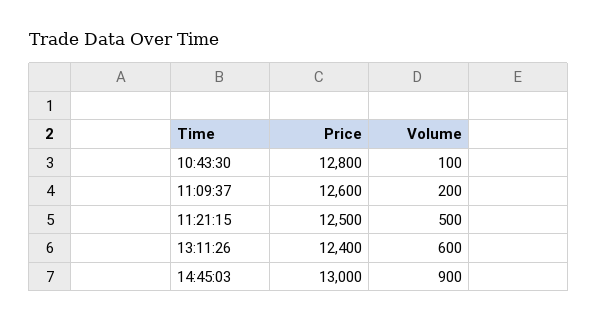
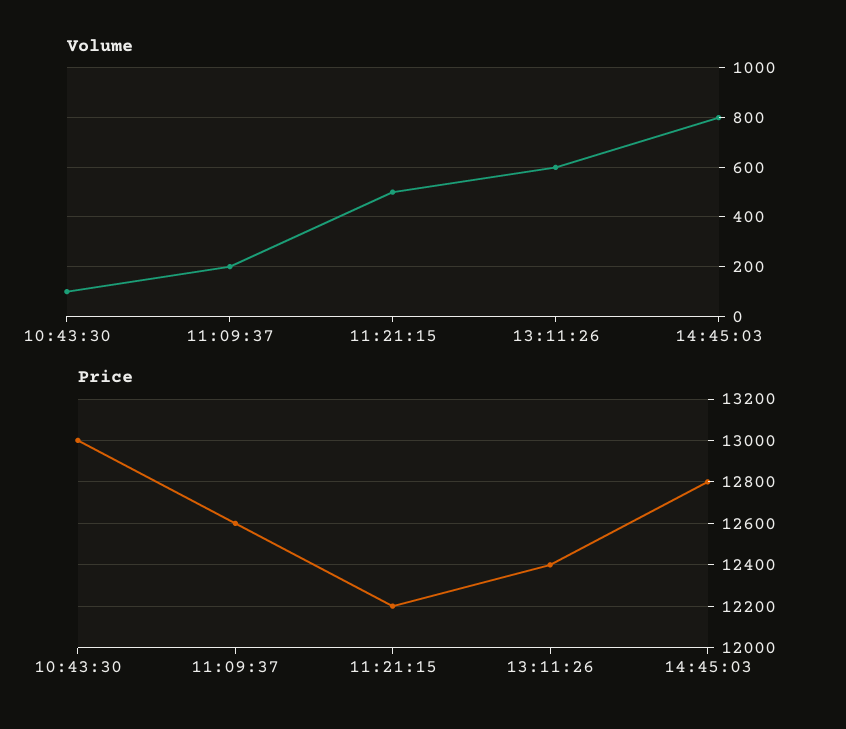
Price, 10:43:30: 12800 -> 13000
Price, 11:21:15: 12500 -> 12200
Price, 14:45:03: 13000 -> 12800
Volume, 14:45:03: 900 -> 800

